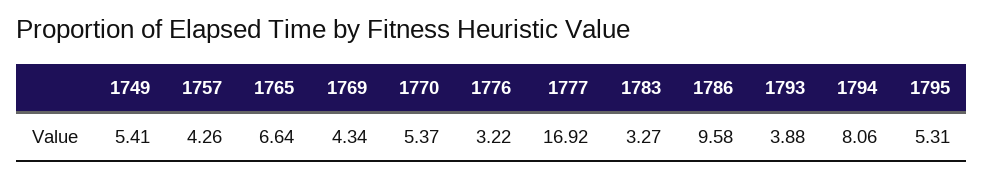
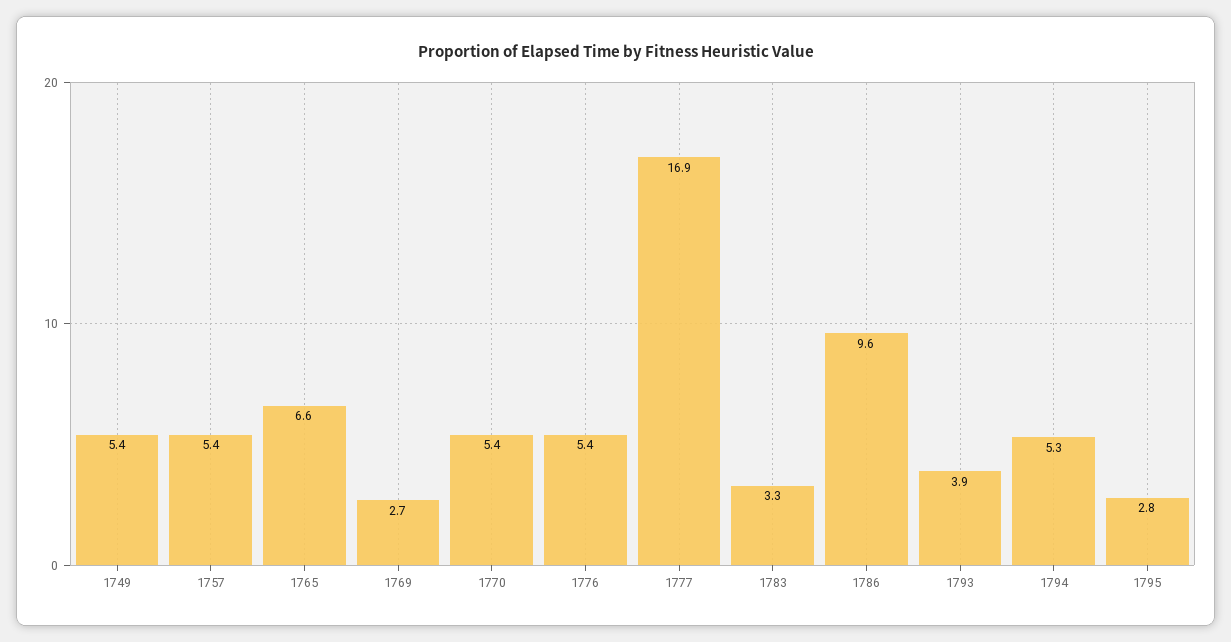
1757: 4.26 -> 5.4
1769: 4.34 -> 2.7
1776: 3.22 -> 5.4
1794: 8.06 -> 5.3
1795: 5.31 -> 2.8

